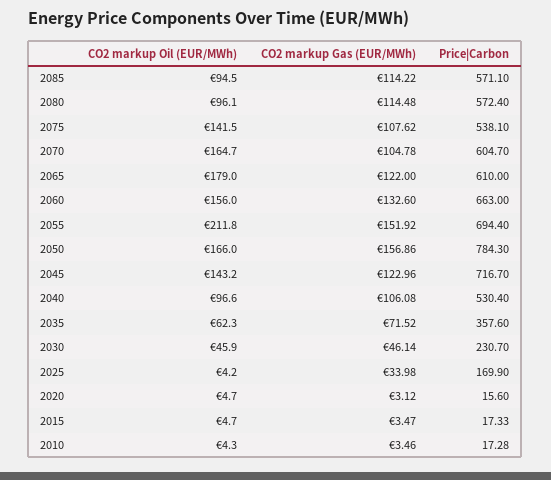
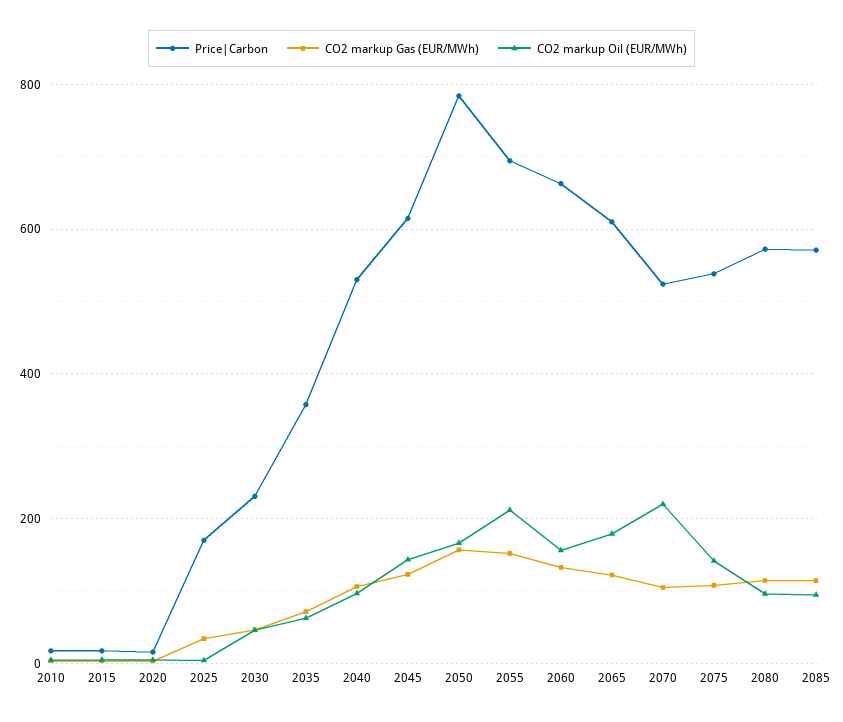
CO2 markup Oil (EUR/MWh), 2070: 164.7 -> 220
Price|Carbon, 2070: 604.7 -> 520
Price|Carbon, 2045: 716.7 -> 620

